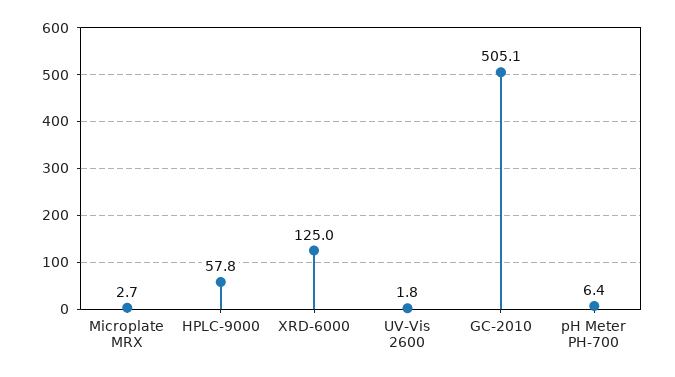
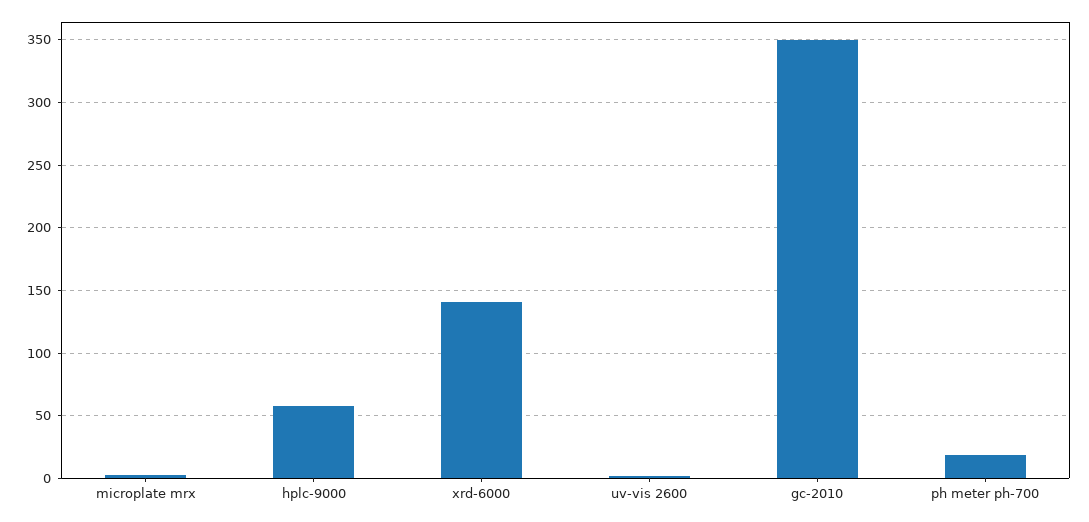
XRD-6000: 125 -> 140
GC-2010: 505.1 -> 350
pH Meter PH-700: 6.4 -> 20

